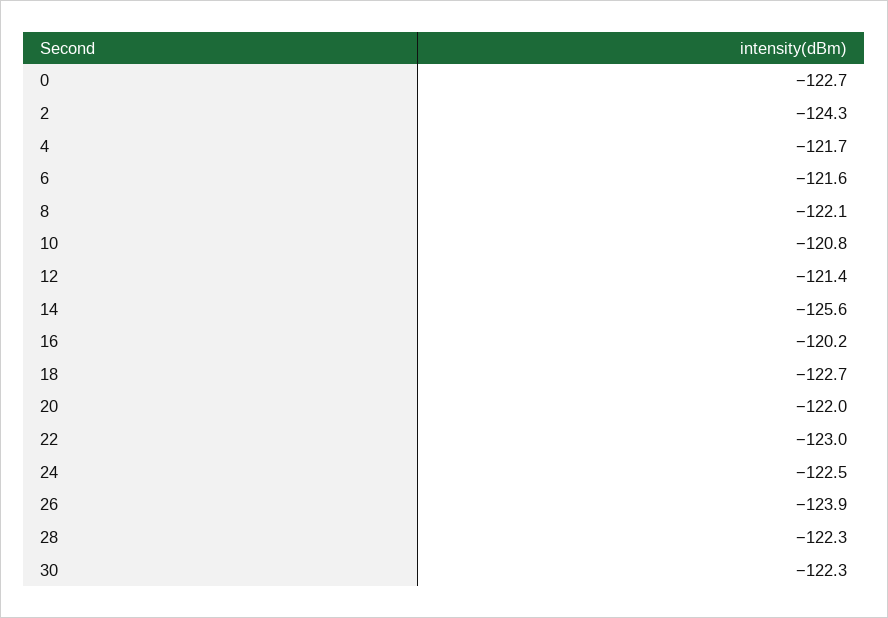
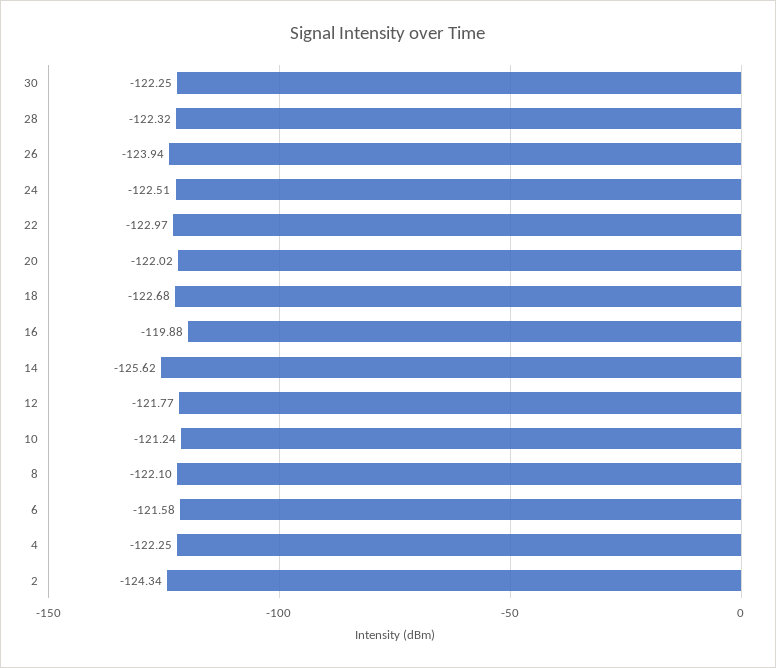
0: -122.7 -> none
4: -121.7 -> -122.25
10: -120.8 -> -121.24
12: -121.4 -> -121.77
16: -120.2 -> -119.88

